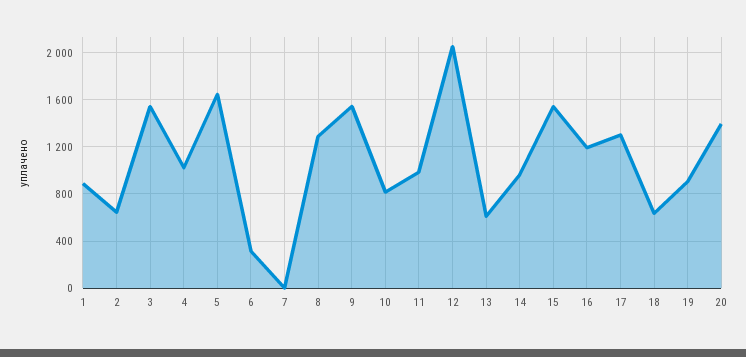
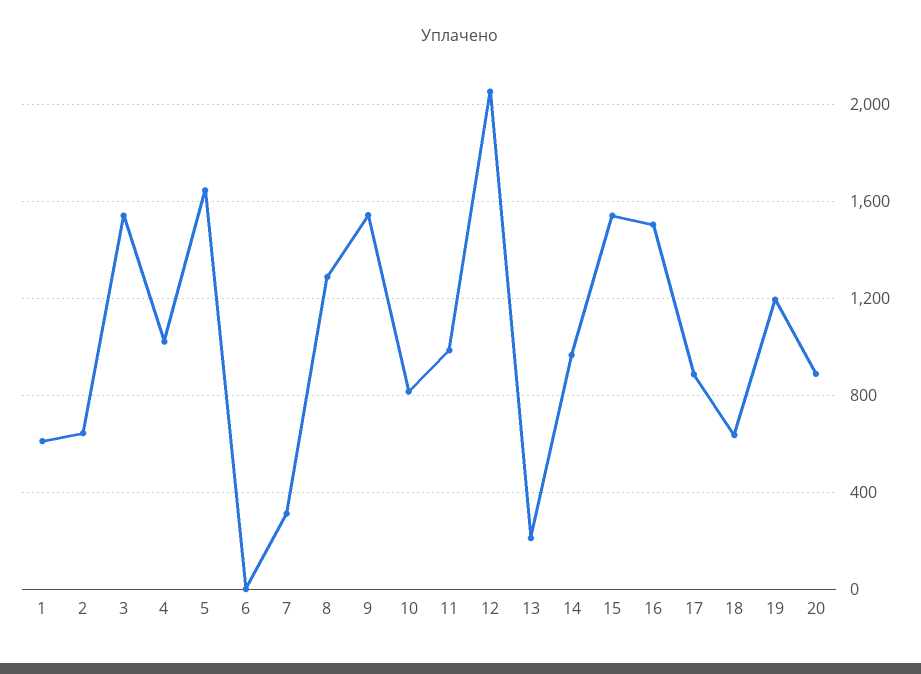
1: 900 -> 600
6: 300 -> 0
7: 0 -> 300
13: 600 -> 200
16: 1200 -> 1500
17: 1300 -> 900
19: 900 -> 1200
20: 1400 -> 900

